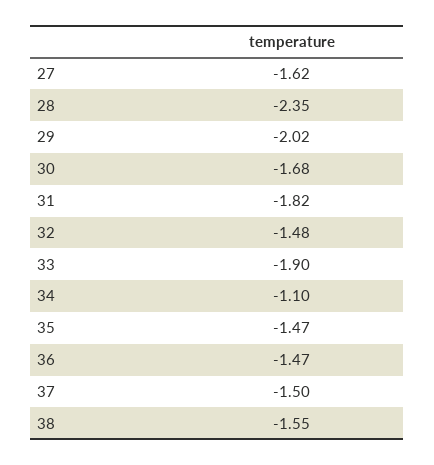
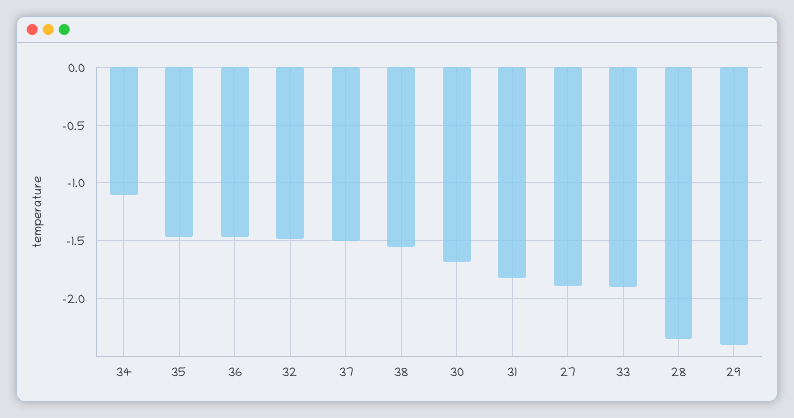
27: -1.62 -> -1.9
29: -2.02 -> -2.4

